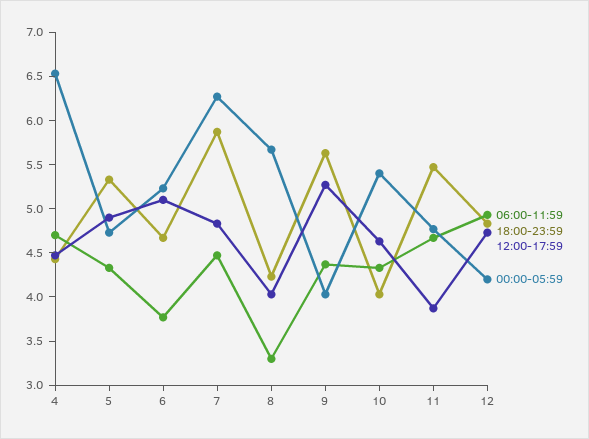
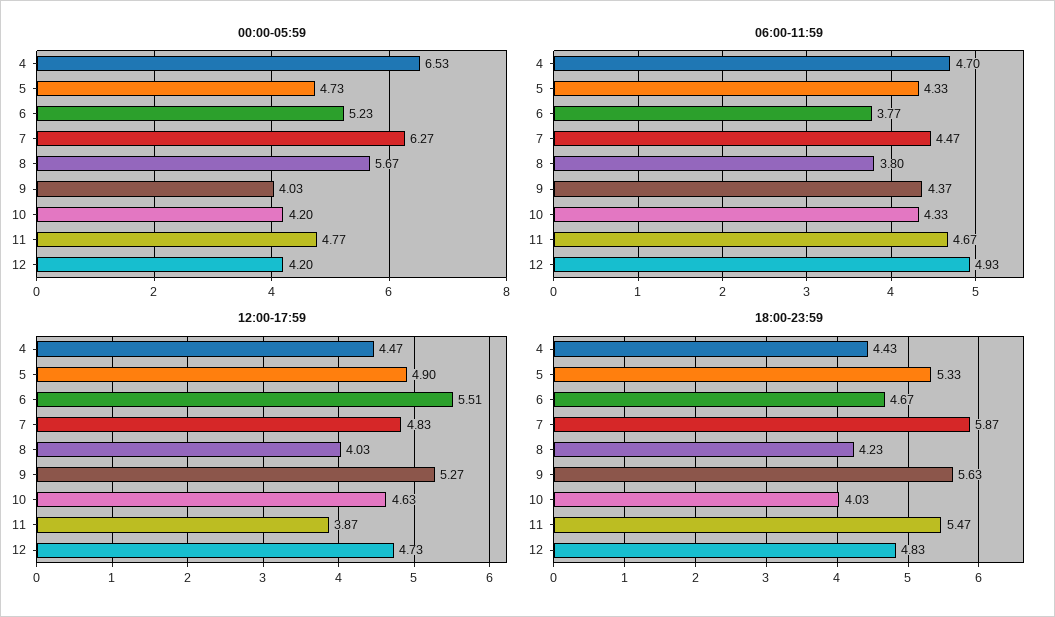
12:00-17:59, 6: 5.1 -> 5.51
06:00-11:59, 8: 3.3 -> 3.8
00:00-05:59, 10: 5.4 -> 4.2

